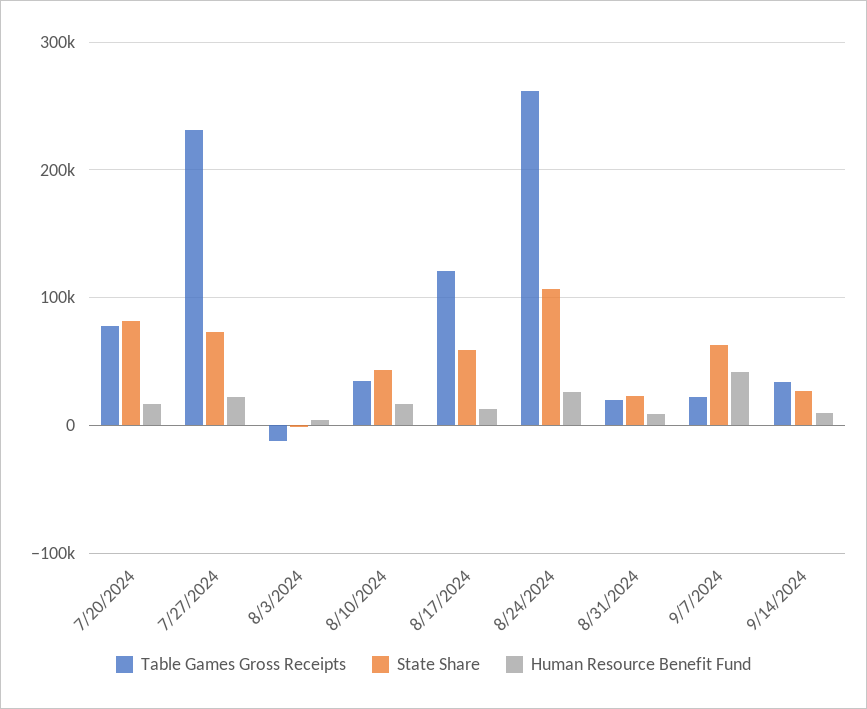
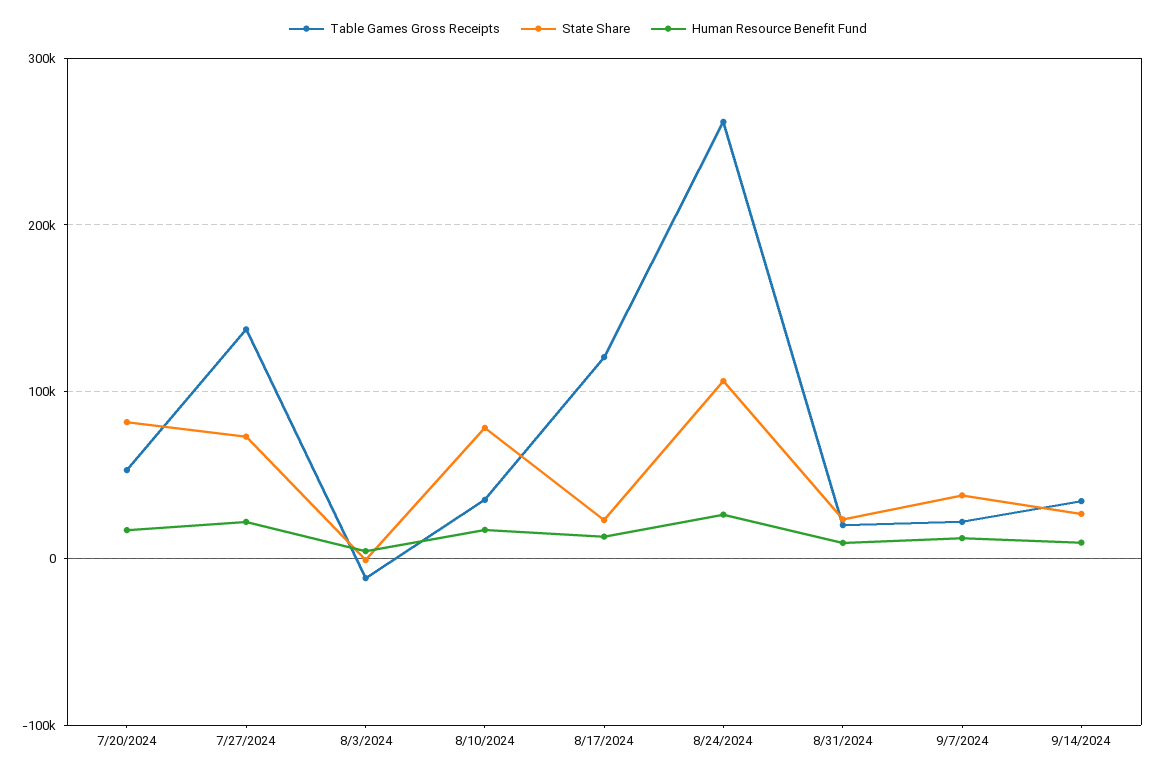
Table Games Gross Receipts, 7/20/2024: 80000 -> 50000
Table Games Gross Receipts, 7/27/2024: 230000 -> 140000
State Share, 8/10/2024: 40000 -> 80000
State Share, 8/17/2024: 60000 -> 20000
State Share, 9/7/2024: 60000 -> 40000
Human Resource Benefit Fund, 9/7/2024: 40000 -> 10000

